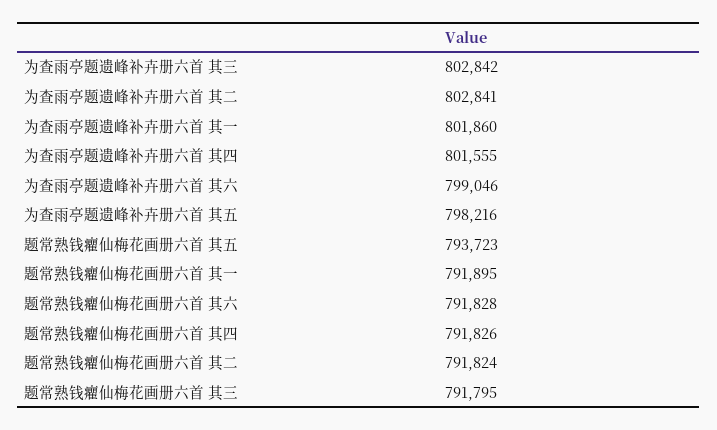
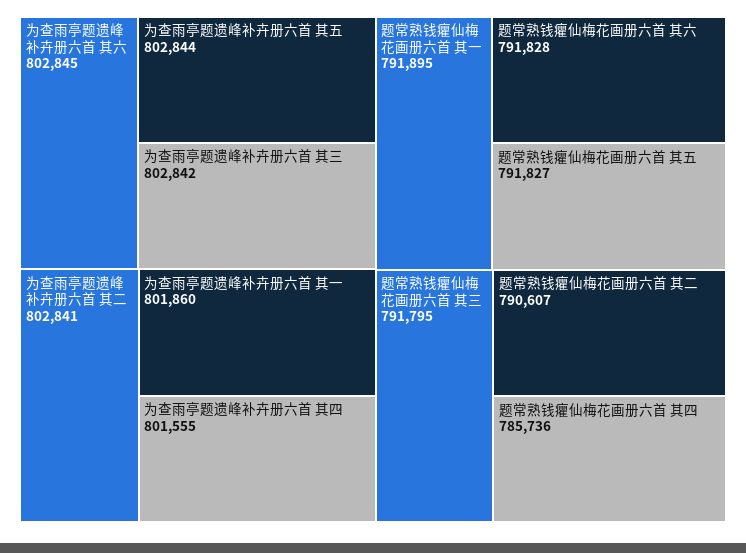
为查雨亭题遗峰补卉册六首 其六: 799046 -> 802845
为查雨亭题遗峰补卉册六首 其五: 798216 -> 802844
题常熟钱癯仙梅花画册六首 其五: 793723 -> 791827
题常熟钱癯仙梅花画册六首 其四: 791826 -> 785736
题常熟钱癯仙梅花画册六首 其二: 791824 -> 790607

